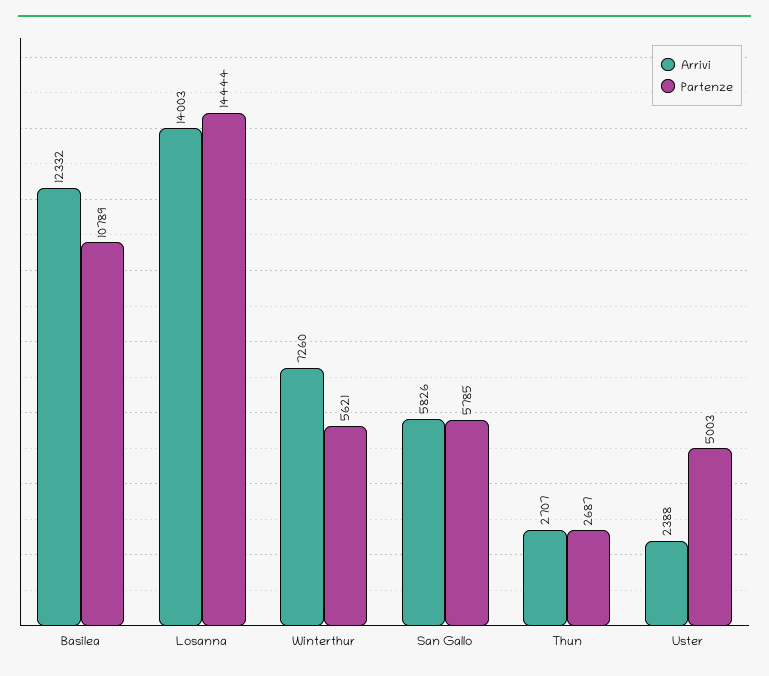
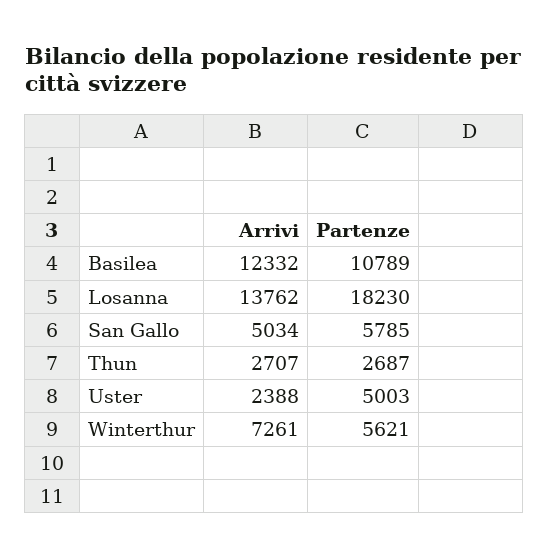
Arrivi, Losanna: 14003 -> 13762
Partenze, Losanna: 14444 -> 18230
Arrivi, Winterthur: 7260 -> 7261
Arrivi, San Gallo: 5826 -> 5034

